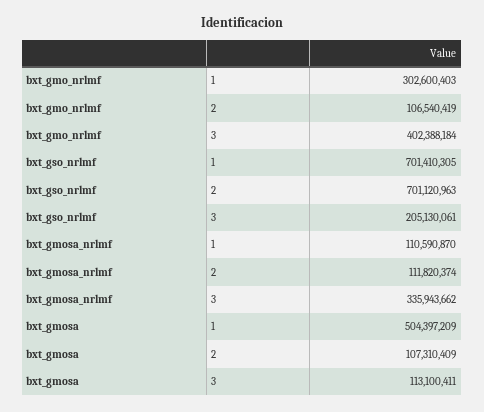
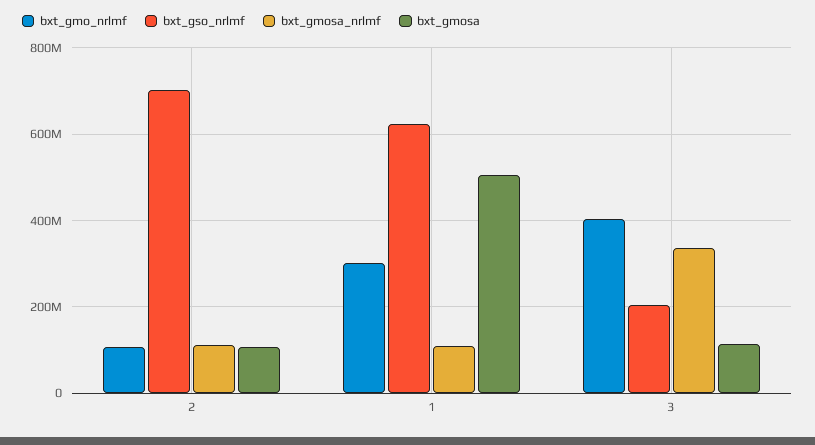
bxt_gso_nrlmf, 1: 701410305 -> 620000000

